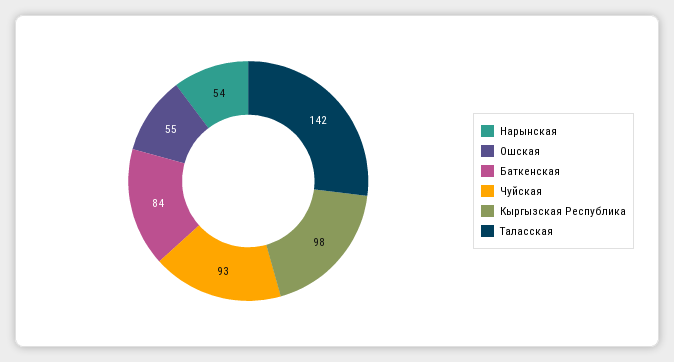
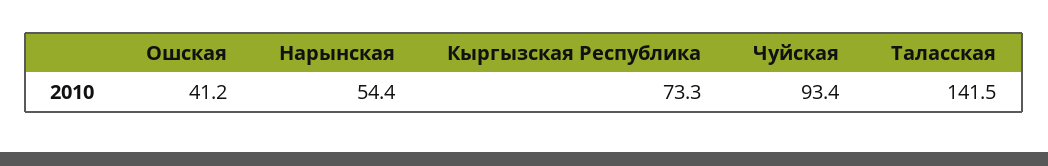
Ошская: 55 -> 41.2
Баткенская: 84 -> none
Кыргызская Республика: 98 -> 73.3

